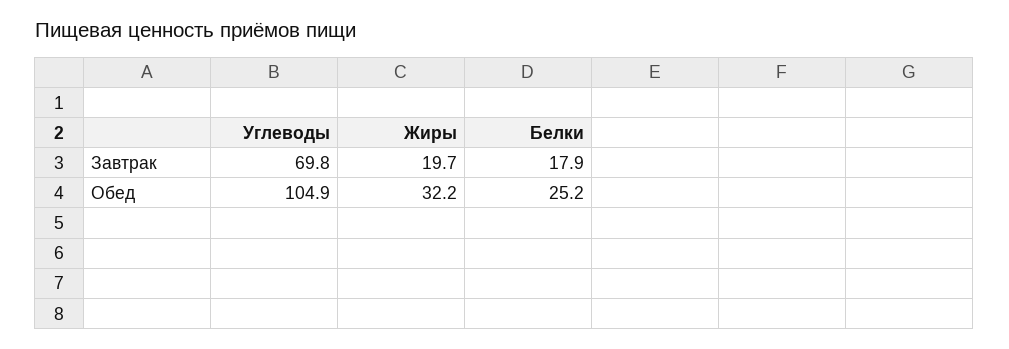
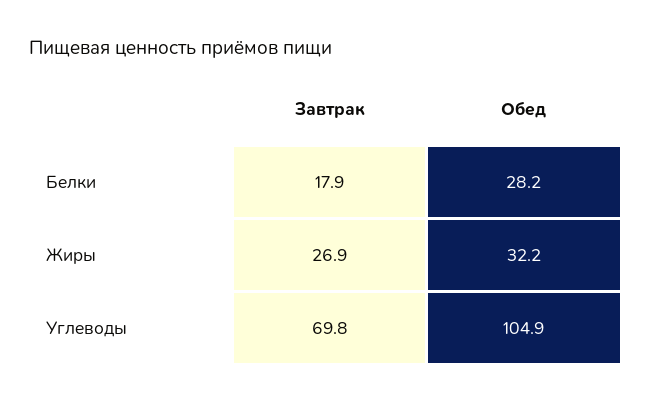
Жиры, Завтрак: 19.7 -> 26.9
Белки, Обед: 25.2 -> 28.2

